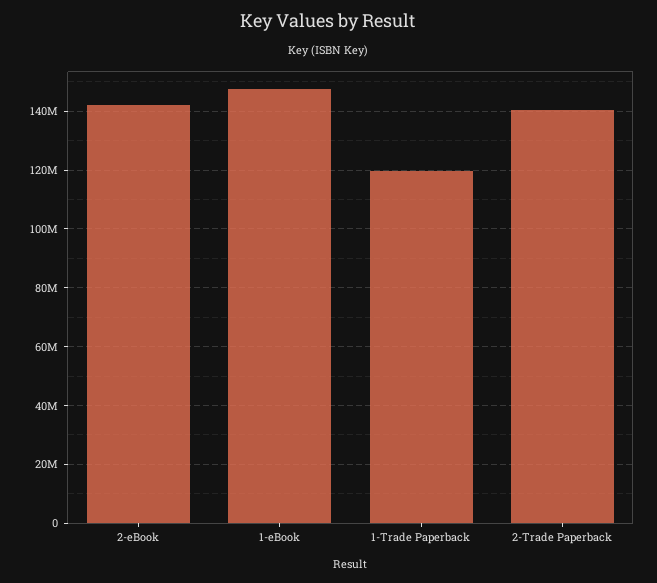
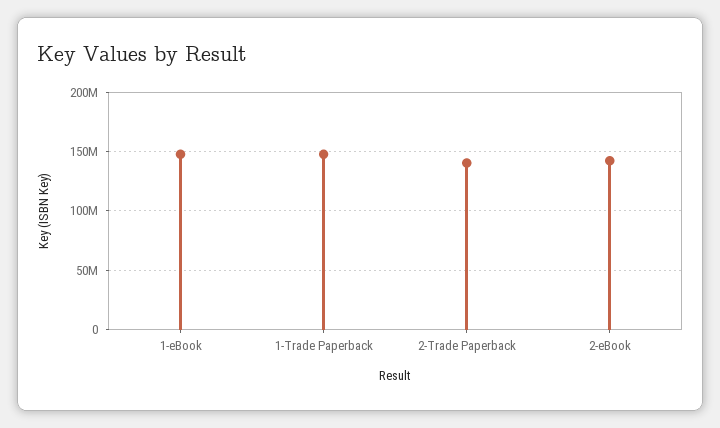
1-Trade Paperback: 120000000 -> 150000000

